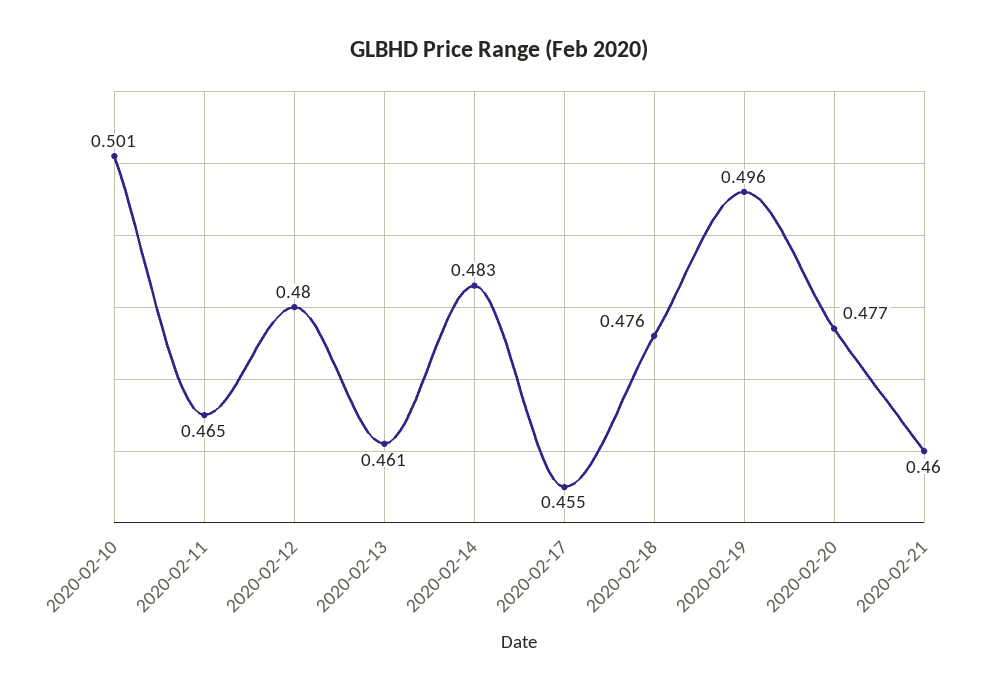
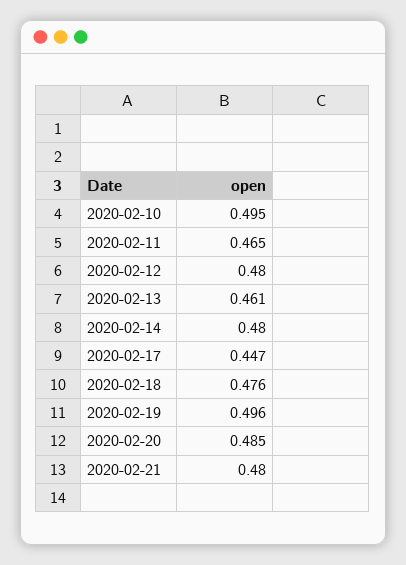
2020-02-10: 0.501 -> 0.495
2020-02-14: 0.483 -> 0.48
2020-02-17: 0.455 -> 0.447
2020-02-20: 0.477 -> 0.485
2020-02-21: 0.46 -> 0.48

